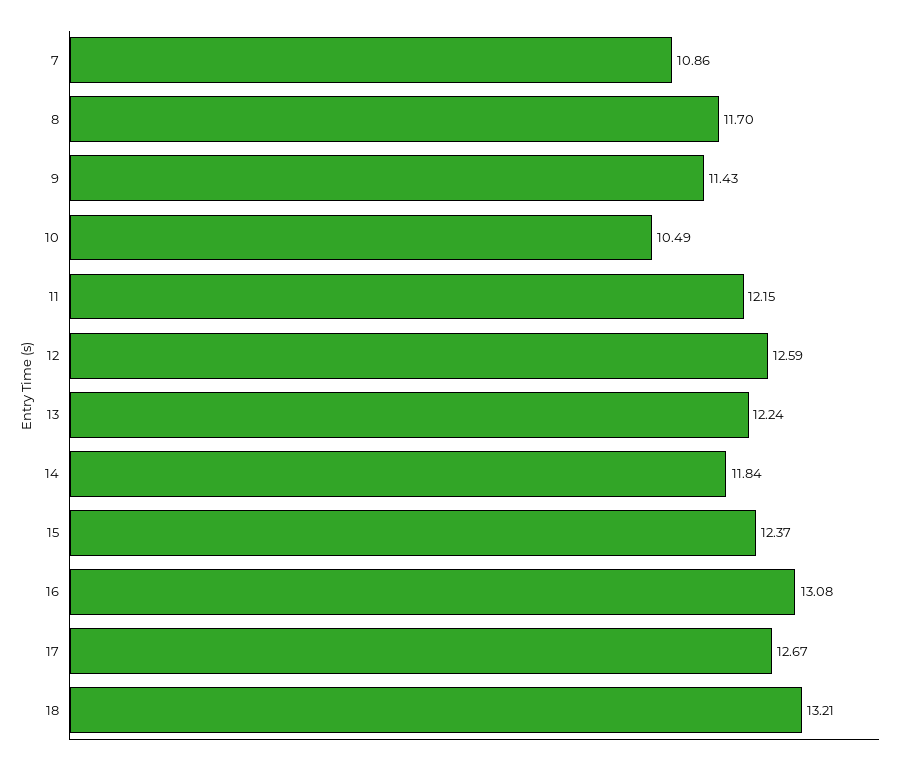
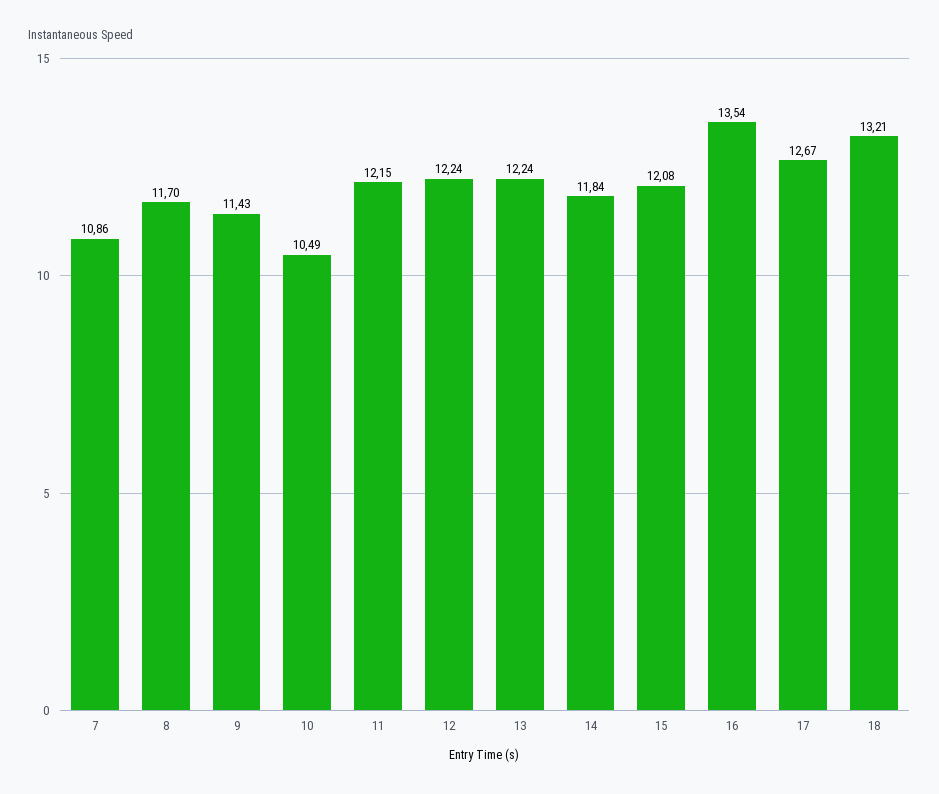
12: 12.59 -> 12.24
15: 12.37 -> 12.08
16: 13.08 -> 13.54

